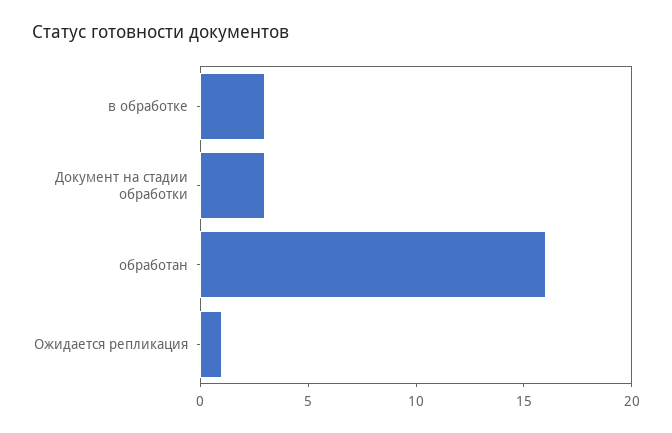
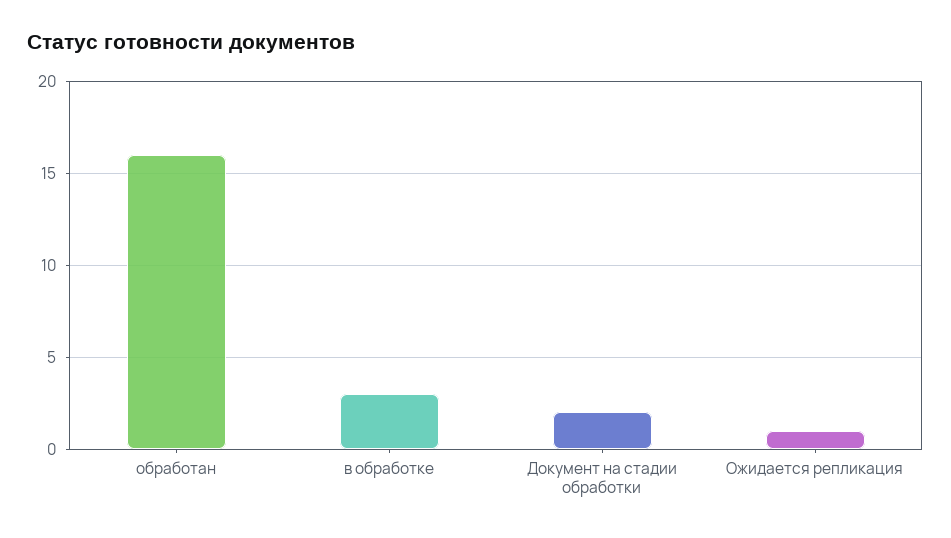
Документ на стадии обработки: 3 -> 2

